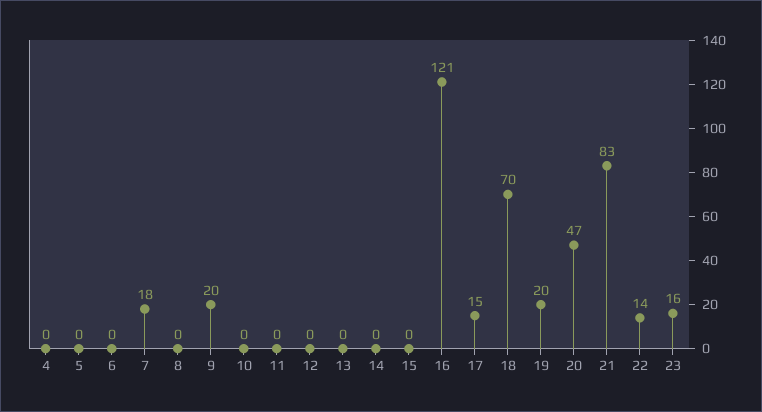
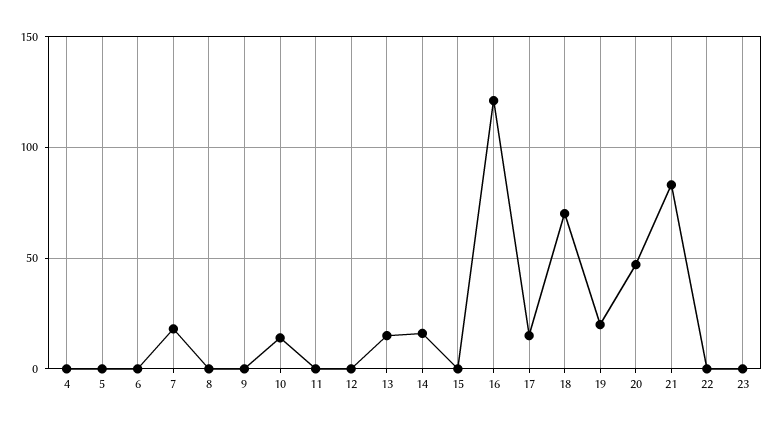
9: 20 -> 0
10: 0 -> 15
13: 0 -> 15
14: 0 -> 15
22: 14 -> 0
23: 16 -> 0

